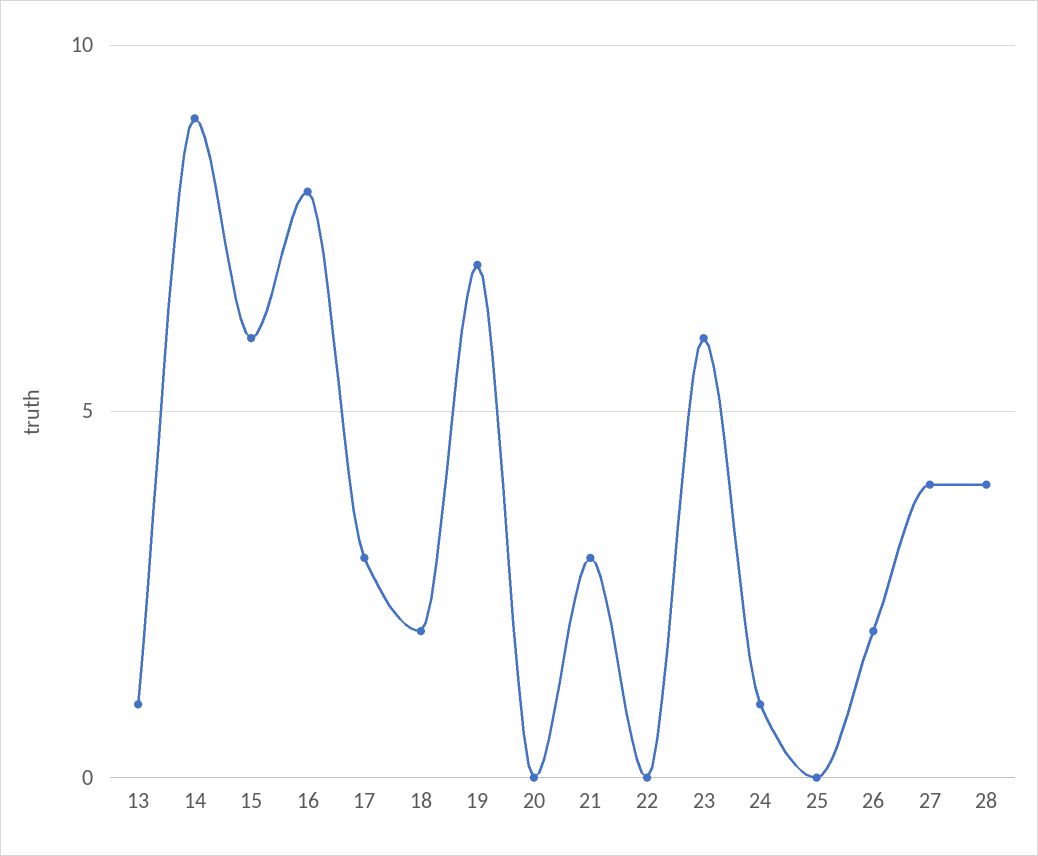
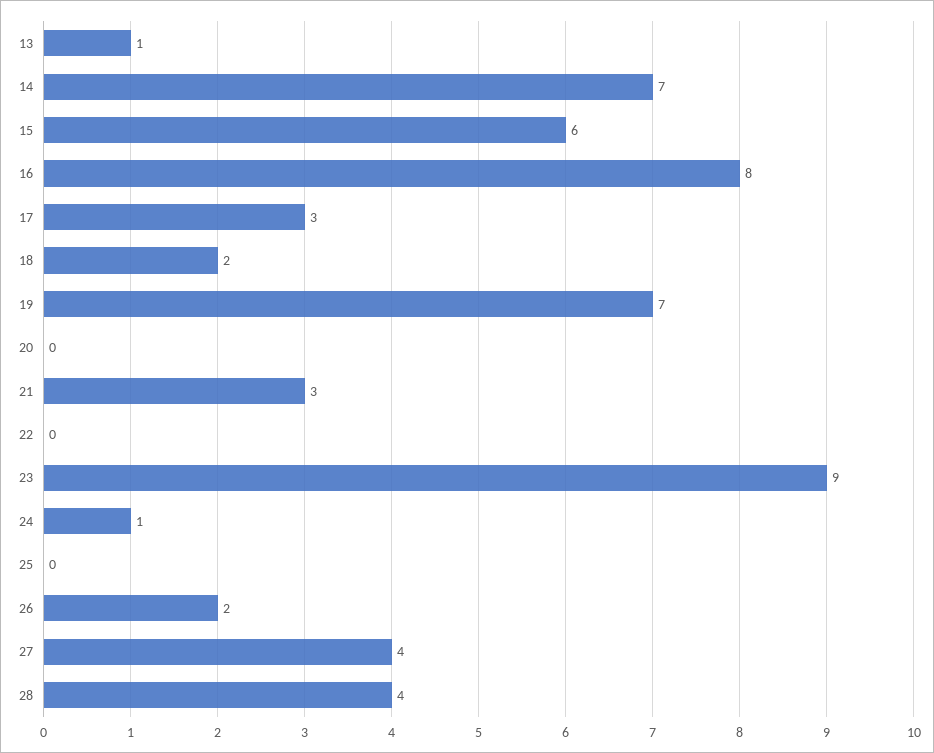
14: 9 -> 7
23: 6 -> 9

